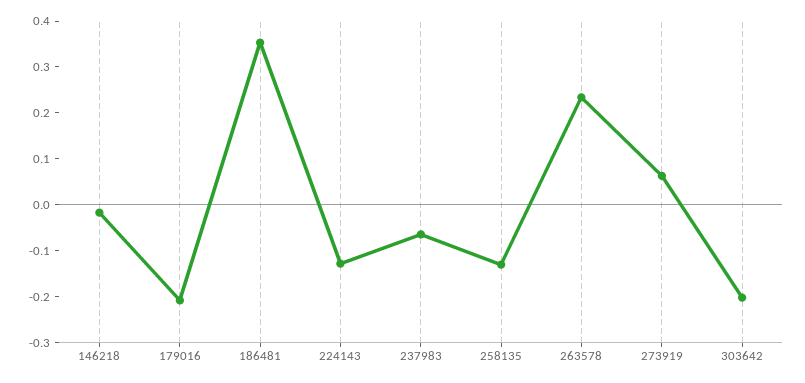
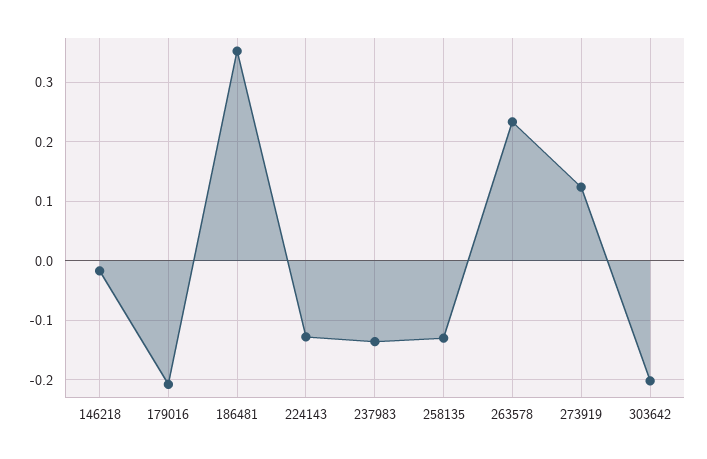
237983: -0.06 -> -0.14
273919: 0.06 -> 0.12

